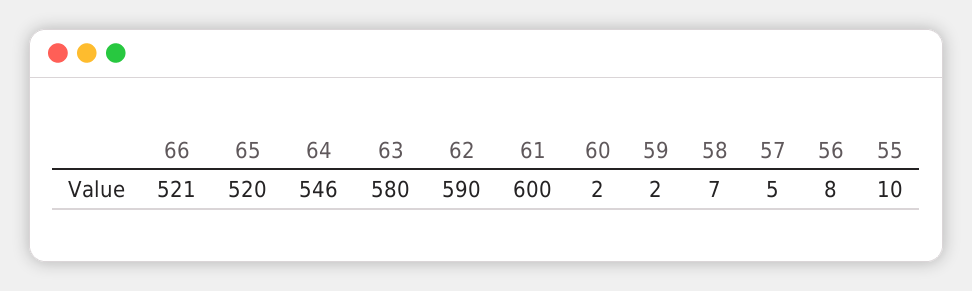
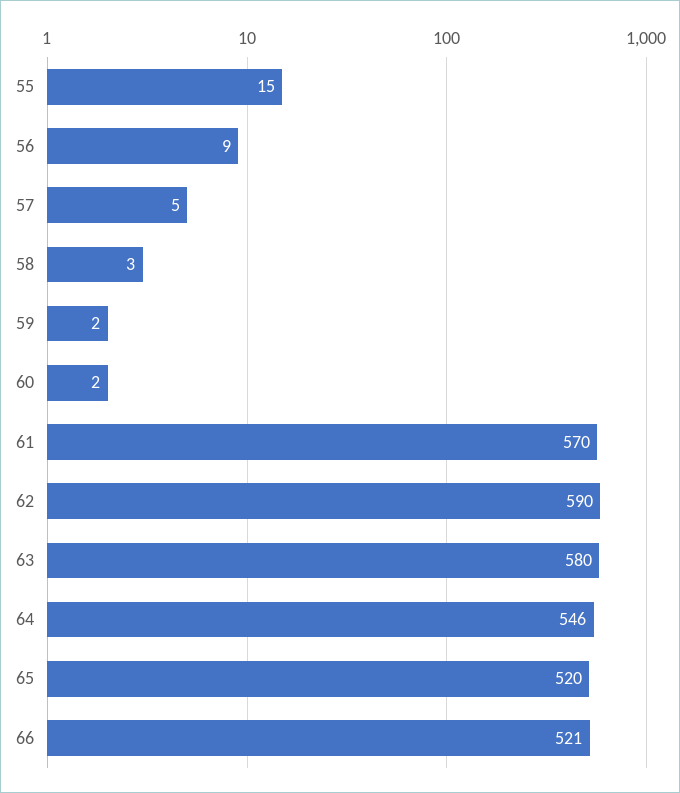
61: 600 -> 570
58: 7 -> 3
56: 8 -> 9
55: 10 -> 15

